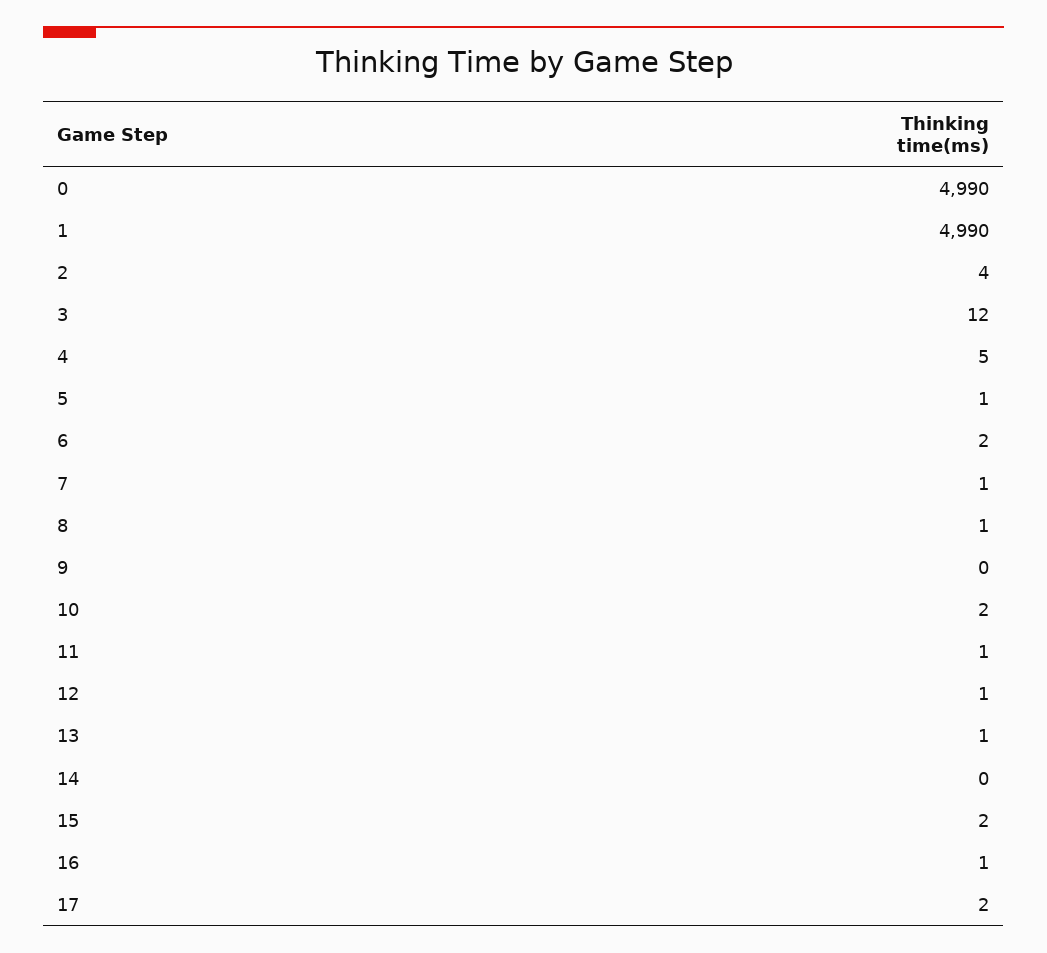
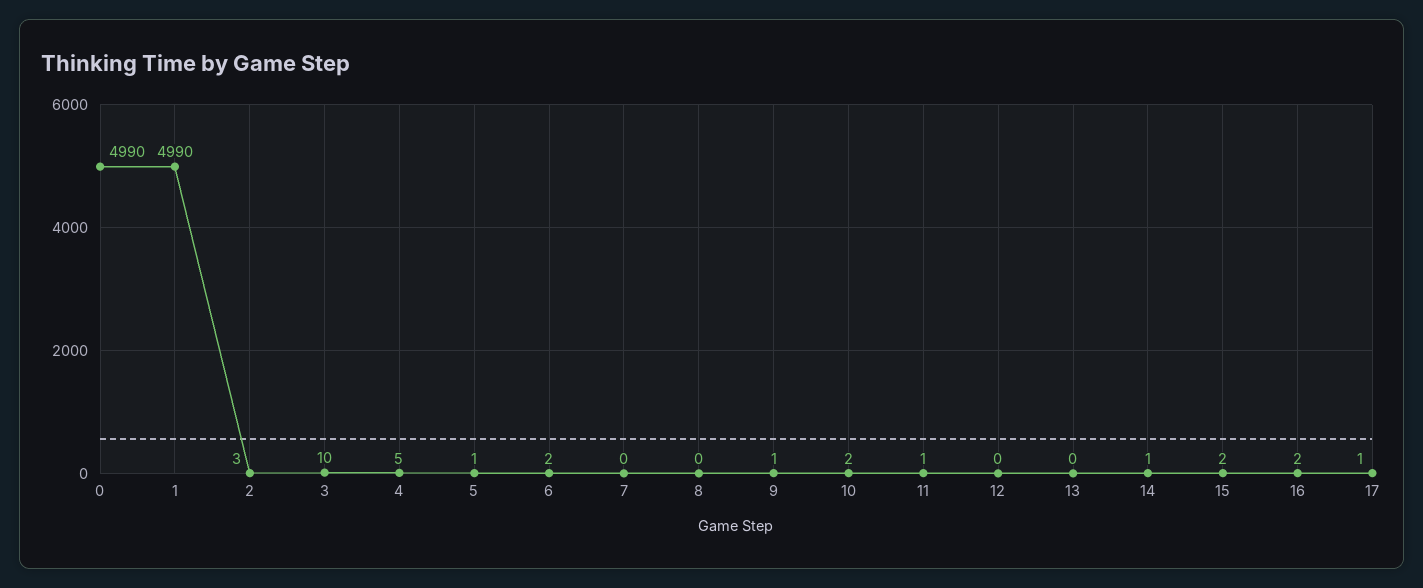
2: 4 -> 3
3: 12 -> 10
7: 1 -> 0
8: 1 -> 0
9: 0 -> 1
12: 1 -> 0
13: 1 -> 0
14: 0 -> 1
16: 1 -> 2
17: 2 -> 1

